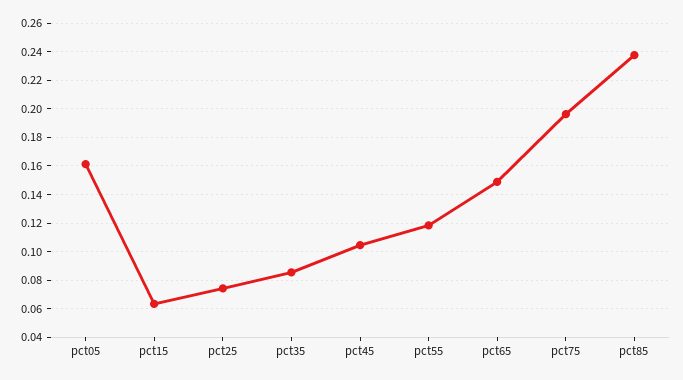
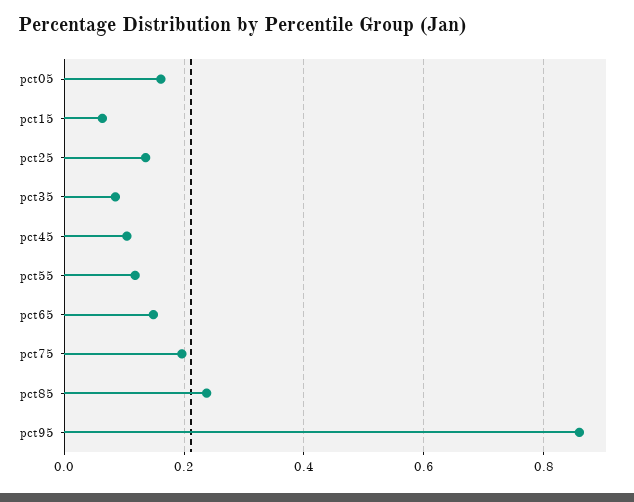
pct25: 0.075 -> 0.14
pct95: none -> 0.86

